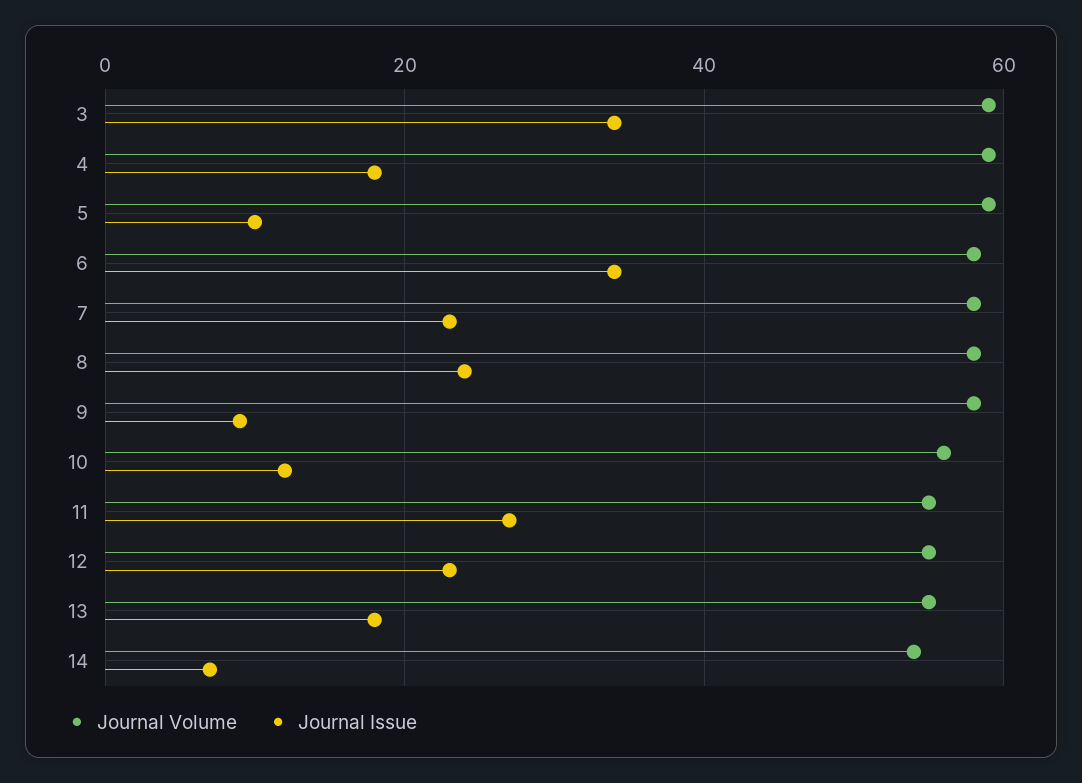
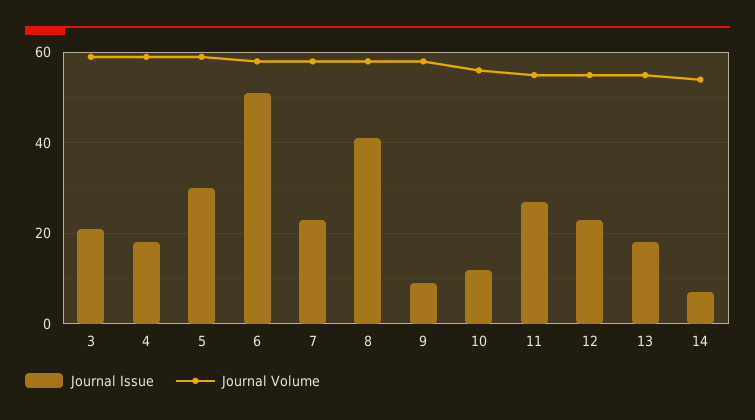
Journal Issue, 3: 35 -> 20
Journal Issue, 5: 10 -> 30
Journal Issue, 6: 35 -> 50
Journal Issue, 8: 25 -> 40

